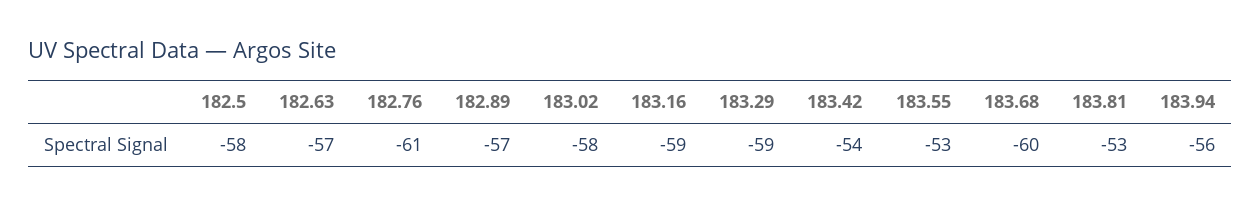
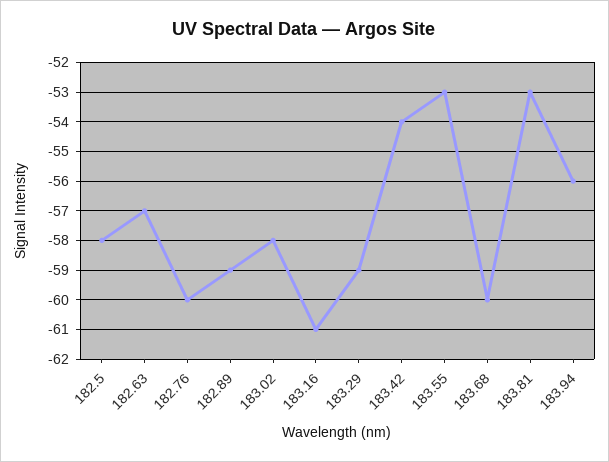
182.76: -61 -> -60
182.89: -57 -> -59
183.16: -59 -> -61

